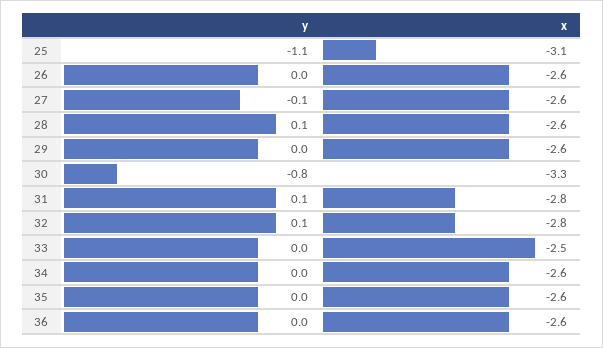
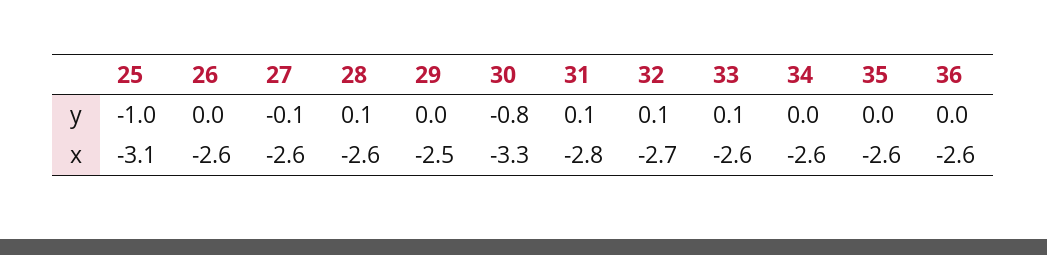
y, 25: -1.1 -> -1
x, 29: -2.6 -> -2.5
x, 32: -2.8 -> -2.7
y, 33: 0 -> 0.1
x, 33: -2.5 -> -2.6

